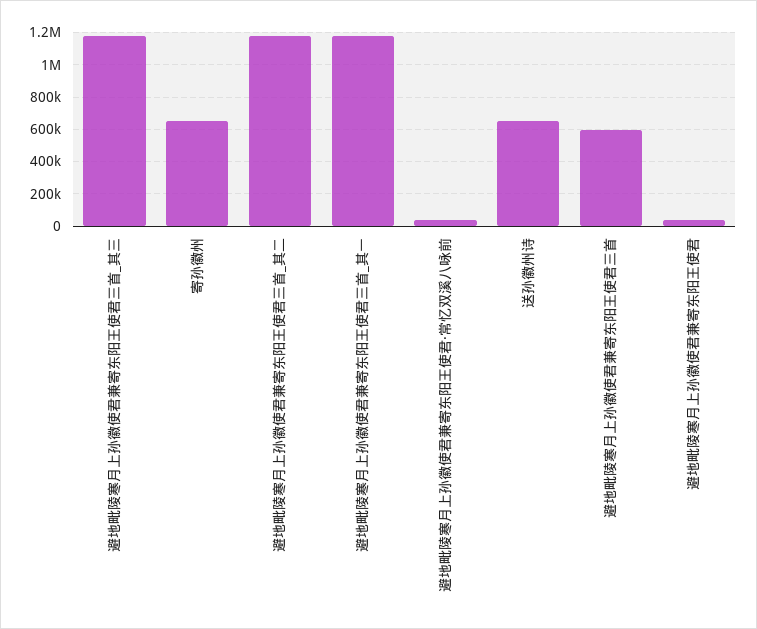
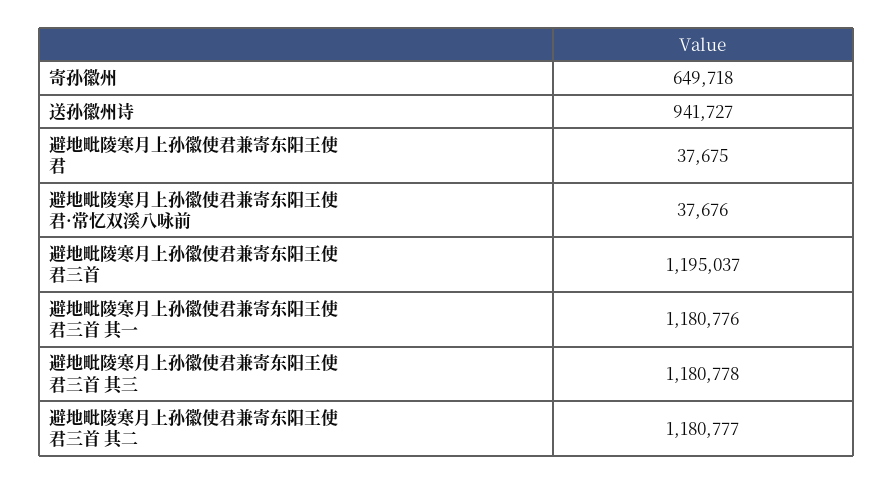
送孙徽州诗: 650000 -> 941727
避地毗陵寒月上孙徽使君兼寄东阳王使君三首: 600000 -> 1195037

